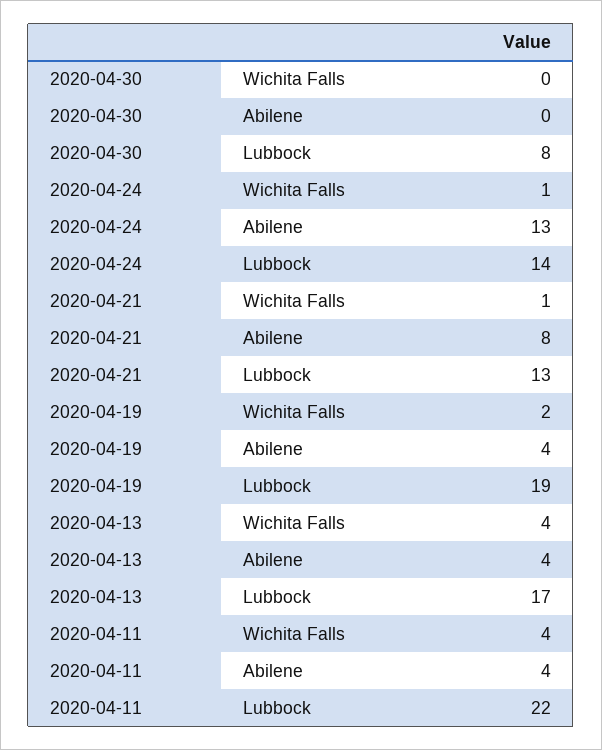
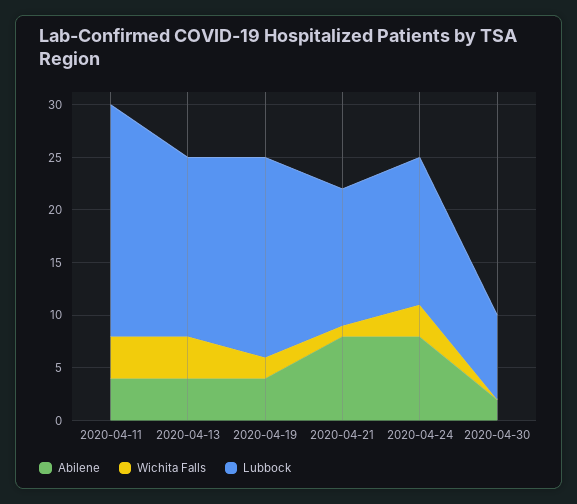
Abilene, 2020-04-30: 0 -> 2
Wichita Falls, 2020-04-24: 1 -> 3
Abilene, 2020-04-24: 13 -> 8

